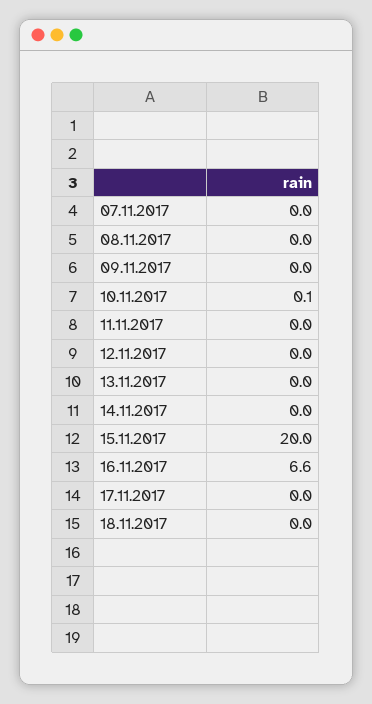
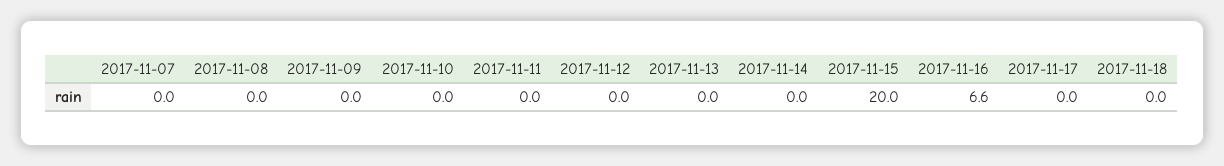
10.11.2017: 0.1 -> 0

